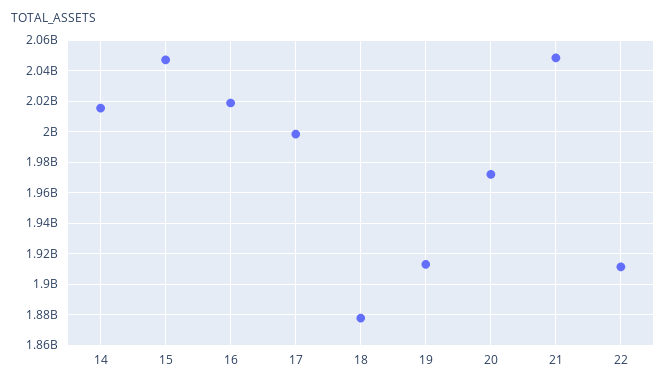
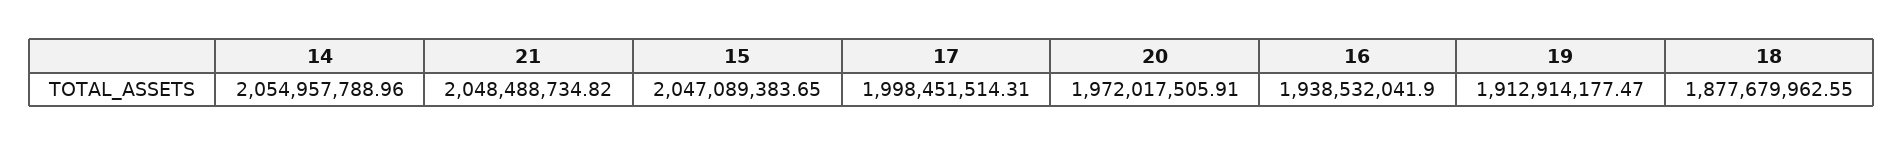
14: 2015000000 -> 2054957788.96
16: 2020000000 -> 1938532041.9
22: 1910000000 -> none

